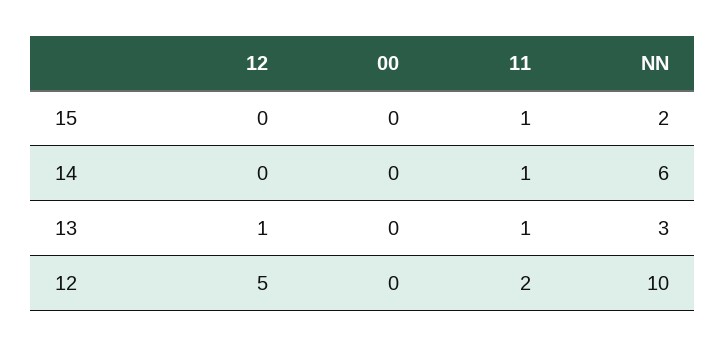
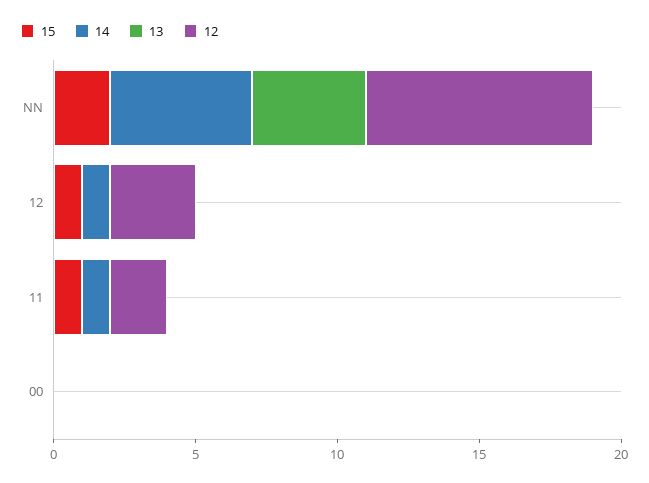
15, 12: 0 -> 1
14, 12: 0 -> 1
14, NN: 6 -> 5
13, 12: 1 -> 0
13, 11: 1 -> 0
13, NN: 3 -> 4
12, 12: 5 -> 3
12, NN: 10 -> 8

